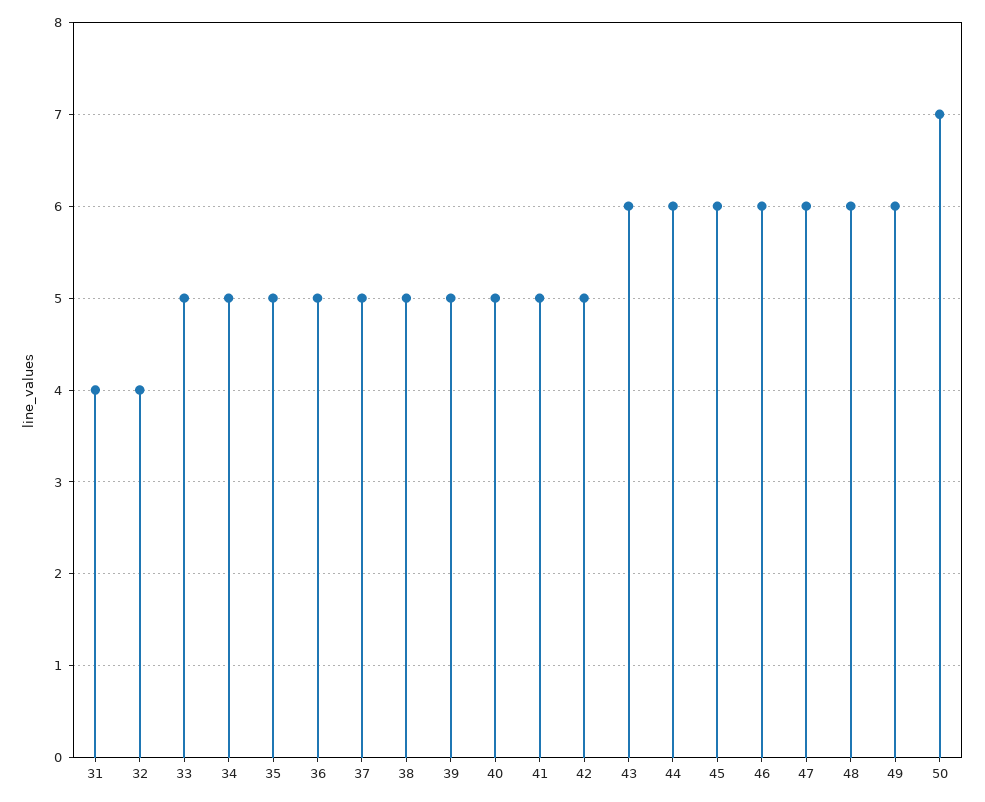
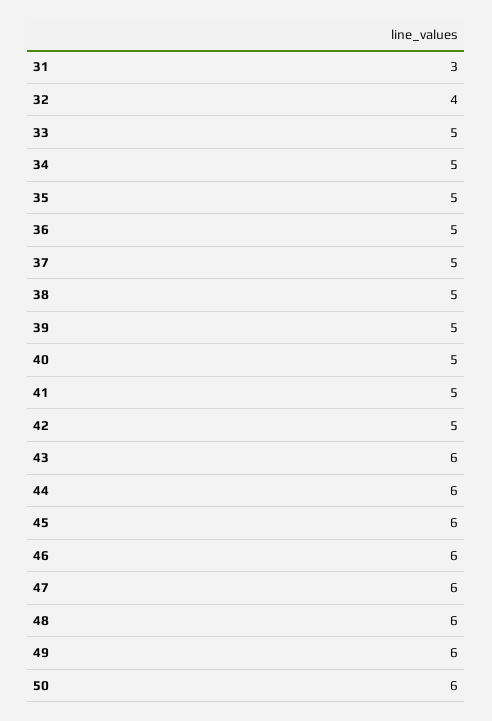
31: 4 -> 3
50: 7 -> 6

